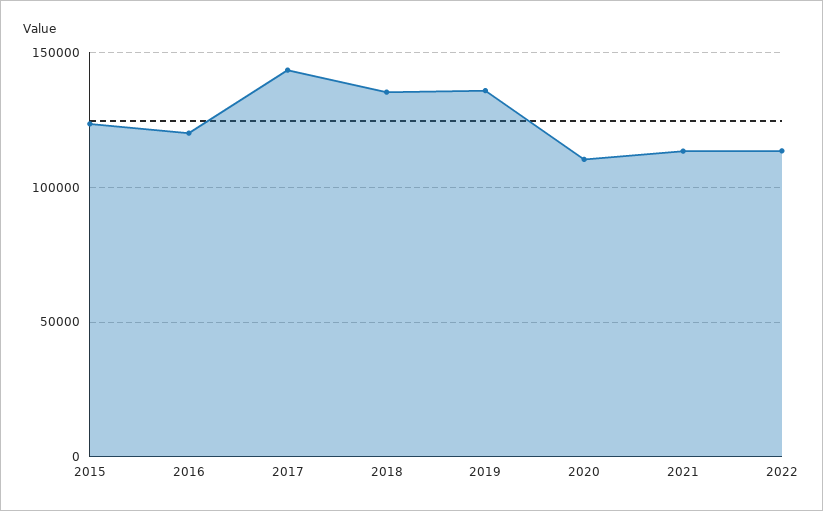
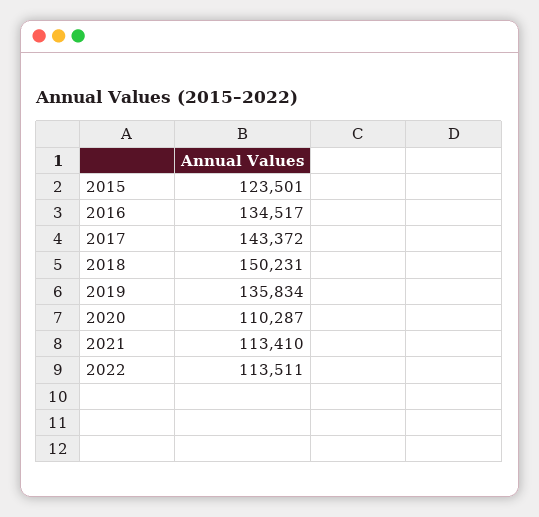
2016: 120000 -> 134517
2018: 135000 -> 150231

